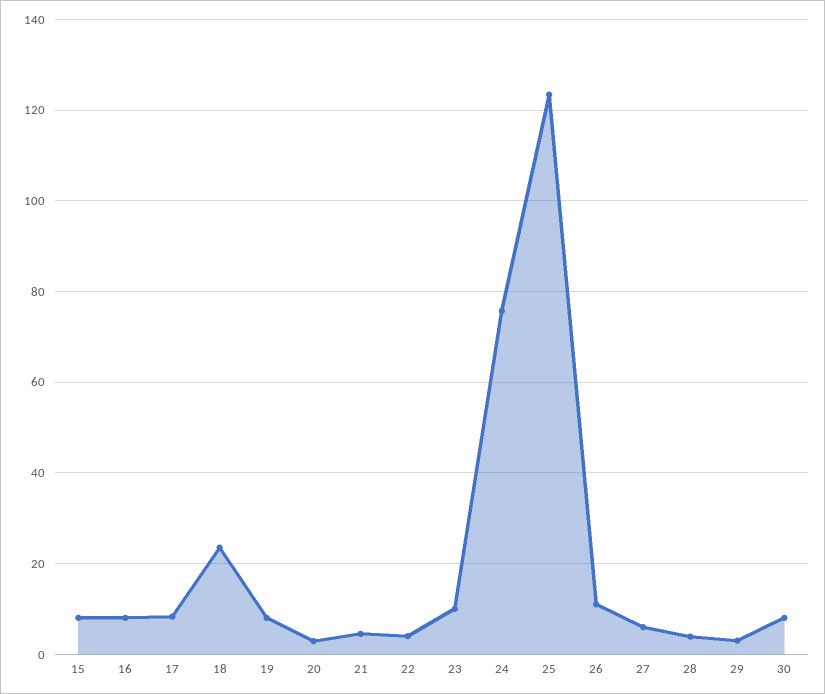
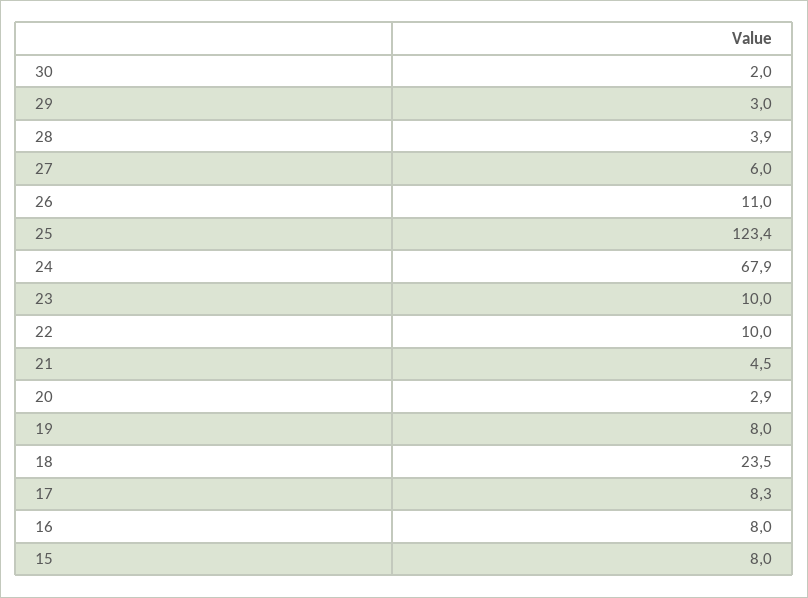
22: 4 -> 10
24: 76 -> 67.9
30: 8 -> 2

